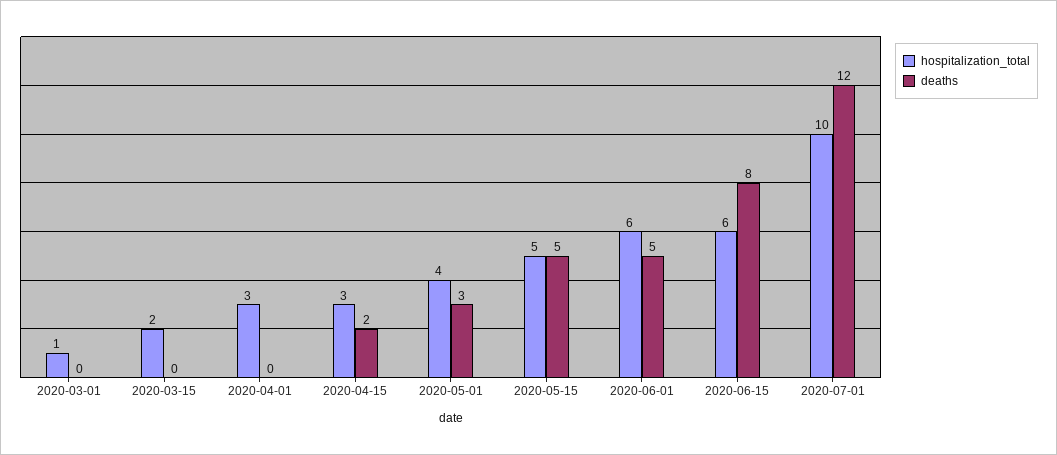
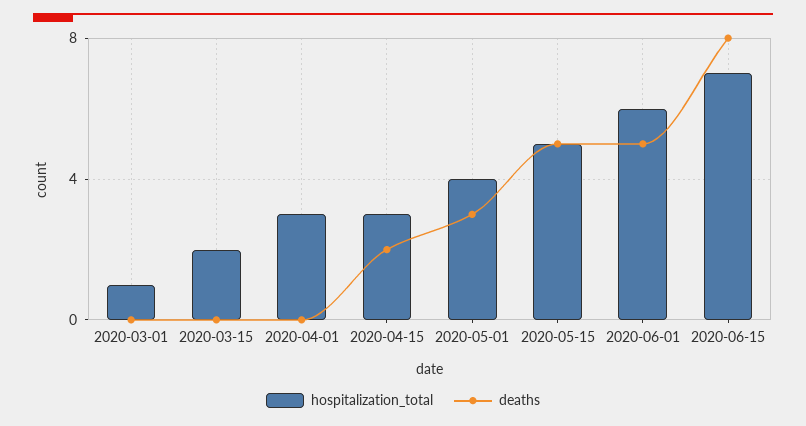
hospitalization_total, 2020-06-15: 6 -> 7
hospitalization_total, 2020-07-01: 10 -> none
deaths, 2020-07-01: 12 -> none

